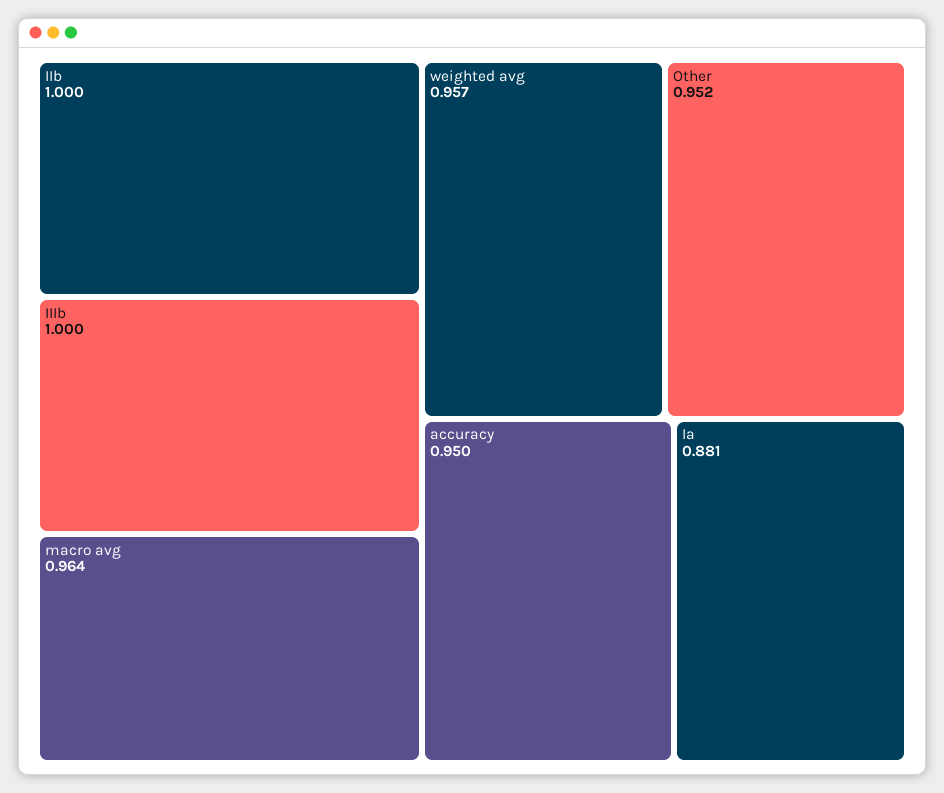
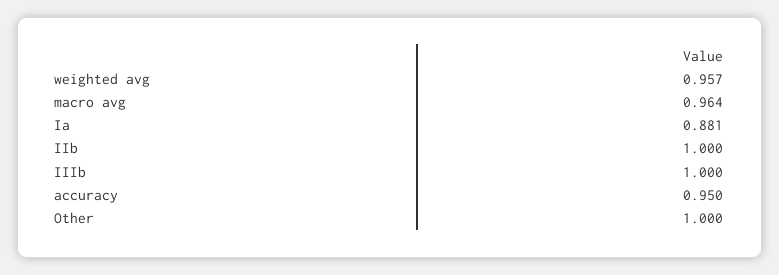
Other: 0.952 -> 1

